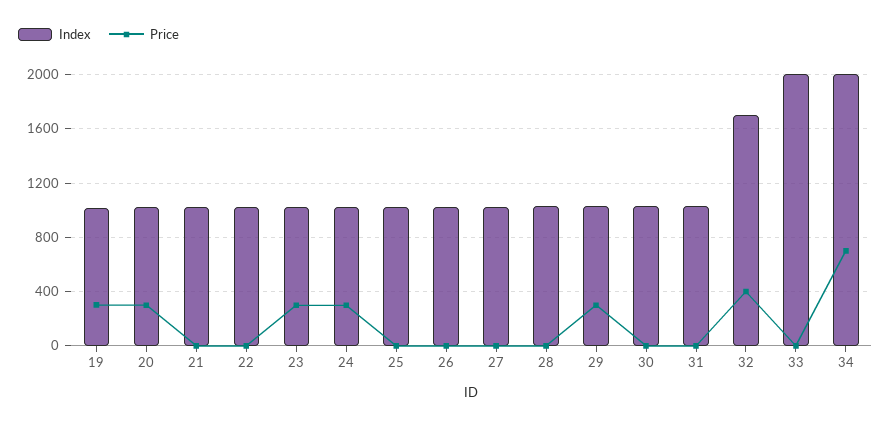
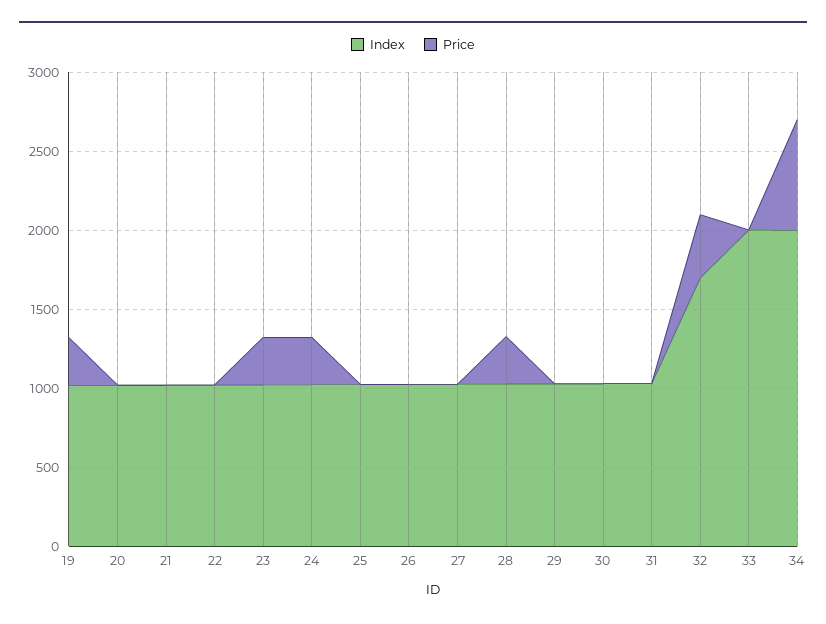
Price, 20: 300 -> 0
Price, 28: 0 -> 300
Price, 29: 300 -> 0

